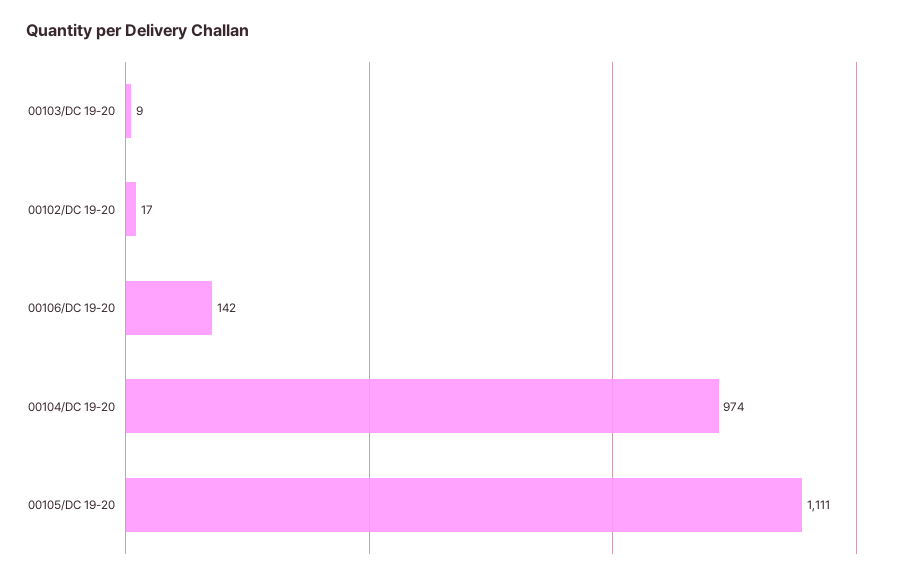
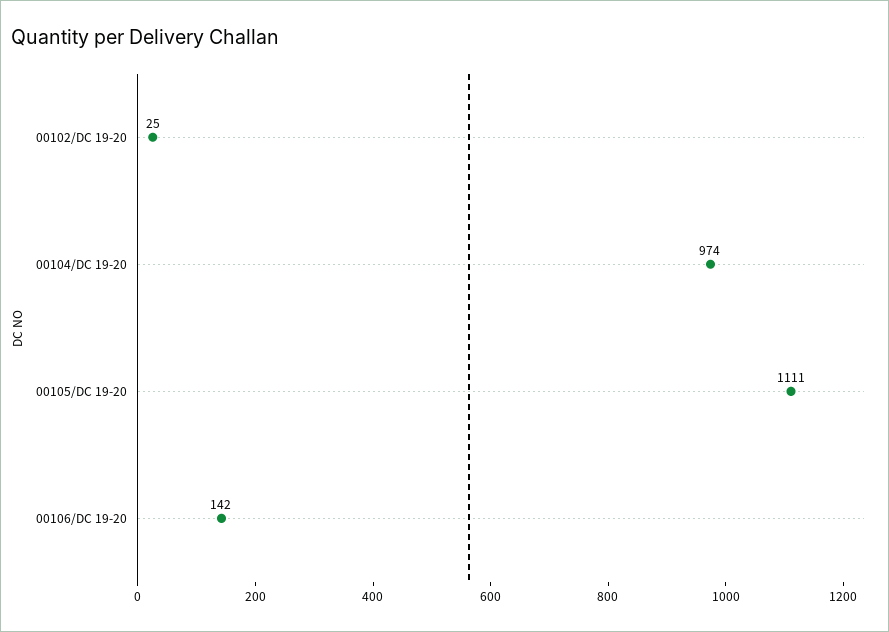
00103/DC 19-20: 9 -> none
00102/DC 19-20: 17 -> 25

